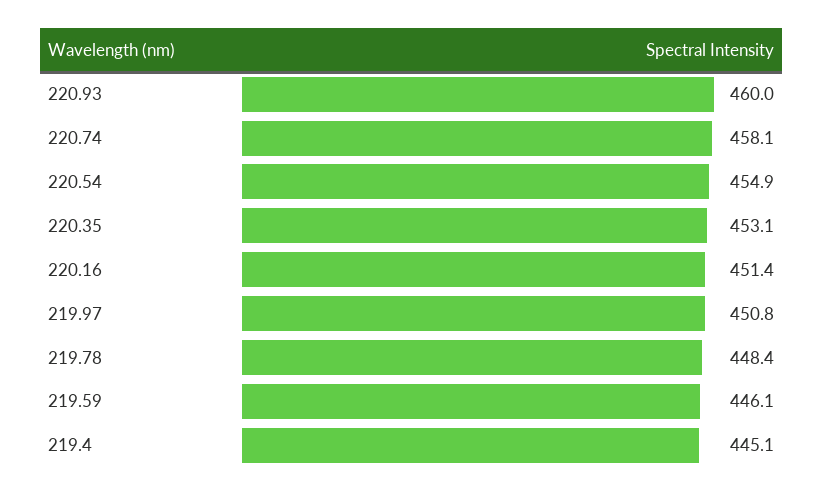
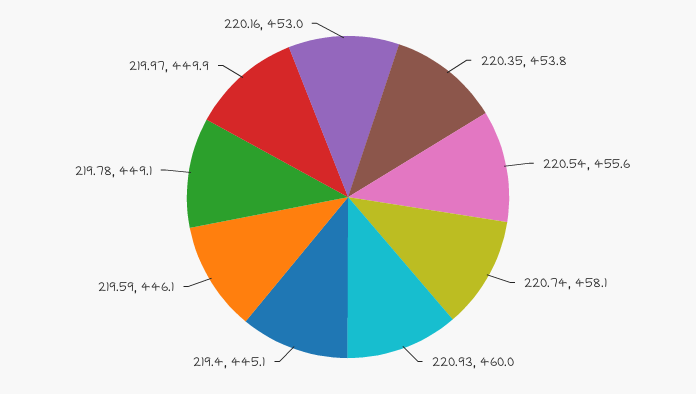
220.54: 454.9 -> 455.6
220.35: 453.1 -> 453.8
220.16: 451.4 -> 453
219.97: 450.8 -> 449.9
219.78: 448.4 -> 449.1

